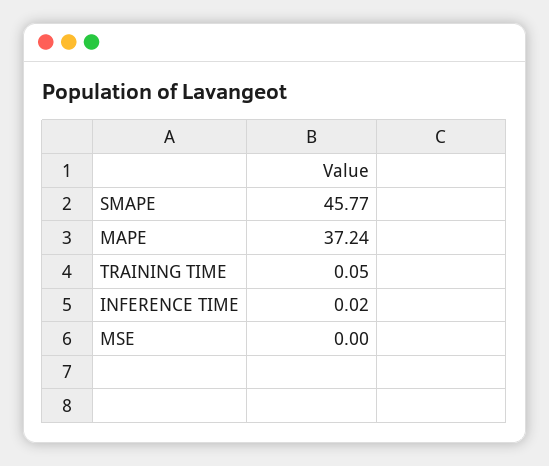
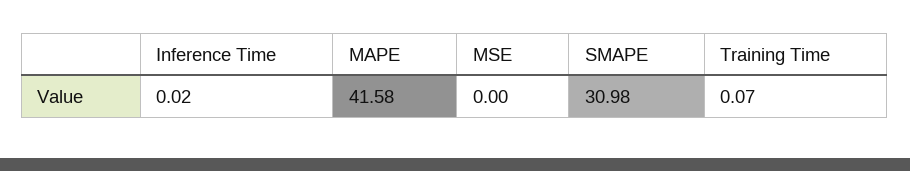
SMAPE: 45.77 -> 30.98
MAPE: 37.24 -> 41.58
TRAINING TIME: 0.05 -> 0.07

